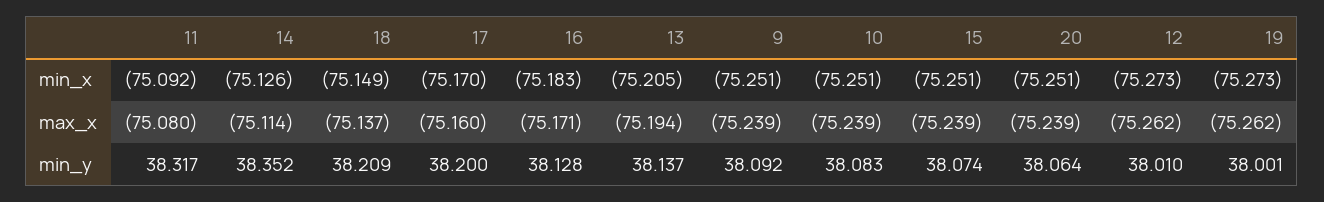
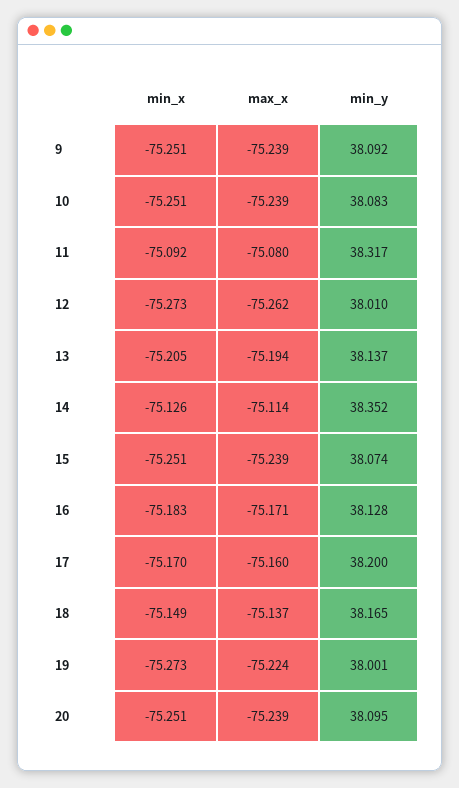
19, max_x: -75.262 -> -75.224
18, min_y: 38.209 -> 38.165
20, min_y: 38.064 -> 38.095

